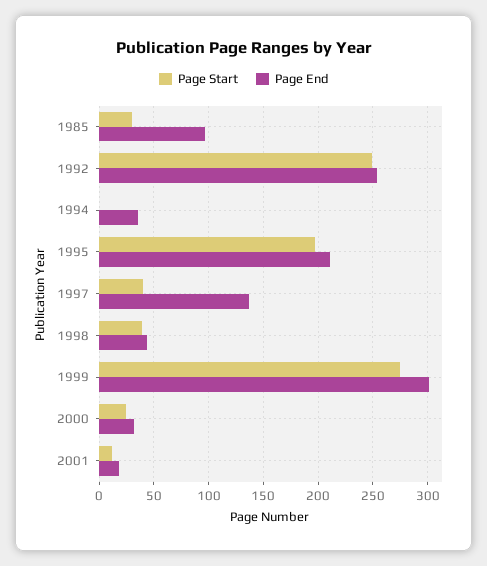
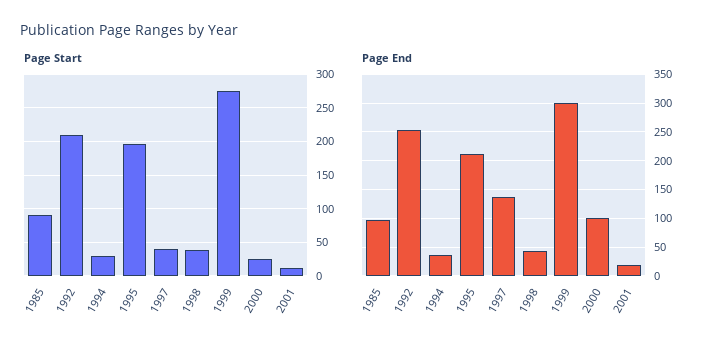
Page Start, 1985: 30 -> 90
Page Start, 1992: 250 -> 210
Page Start, 1994: 0 -> 30
Page End, 2000: 30 -> 100

